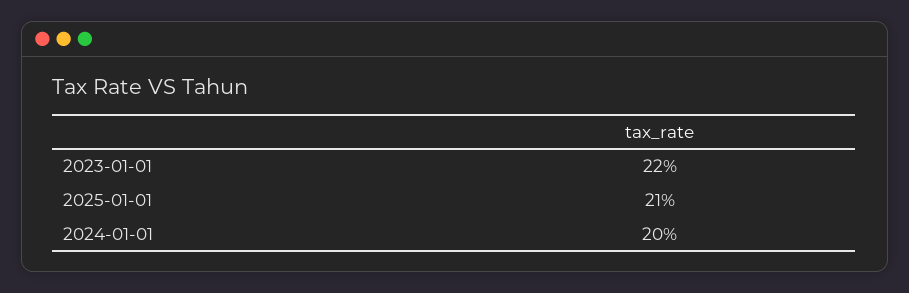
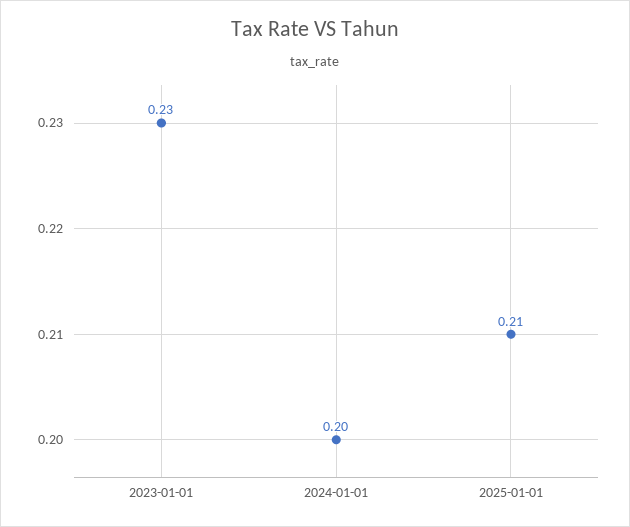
2023-01-01: 0.22 -> 0.23

